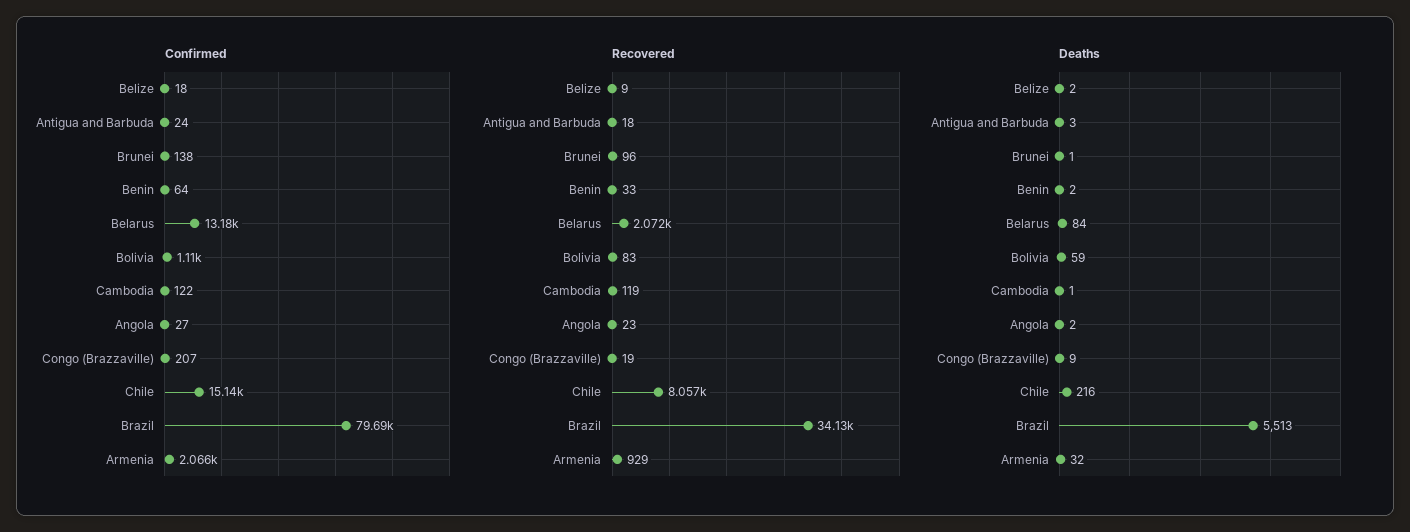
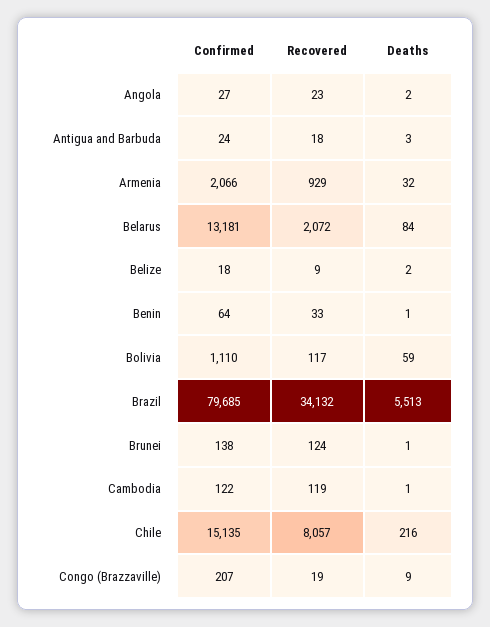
Recovered, Brunei: 96 -> 124
Recovered, Bolivia: 83 -> 117
Deaths, Benin: 2 -> 1

